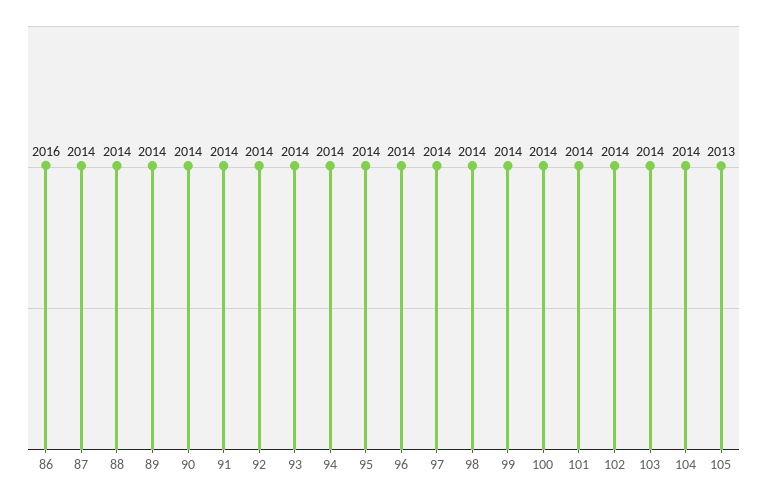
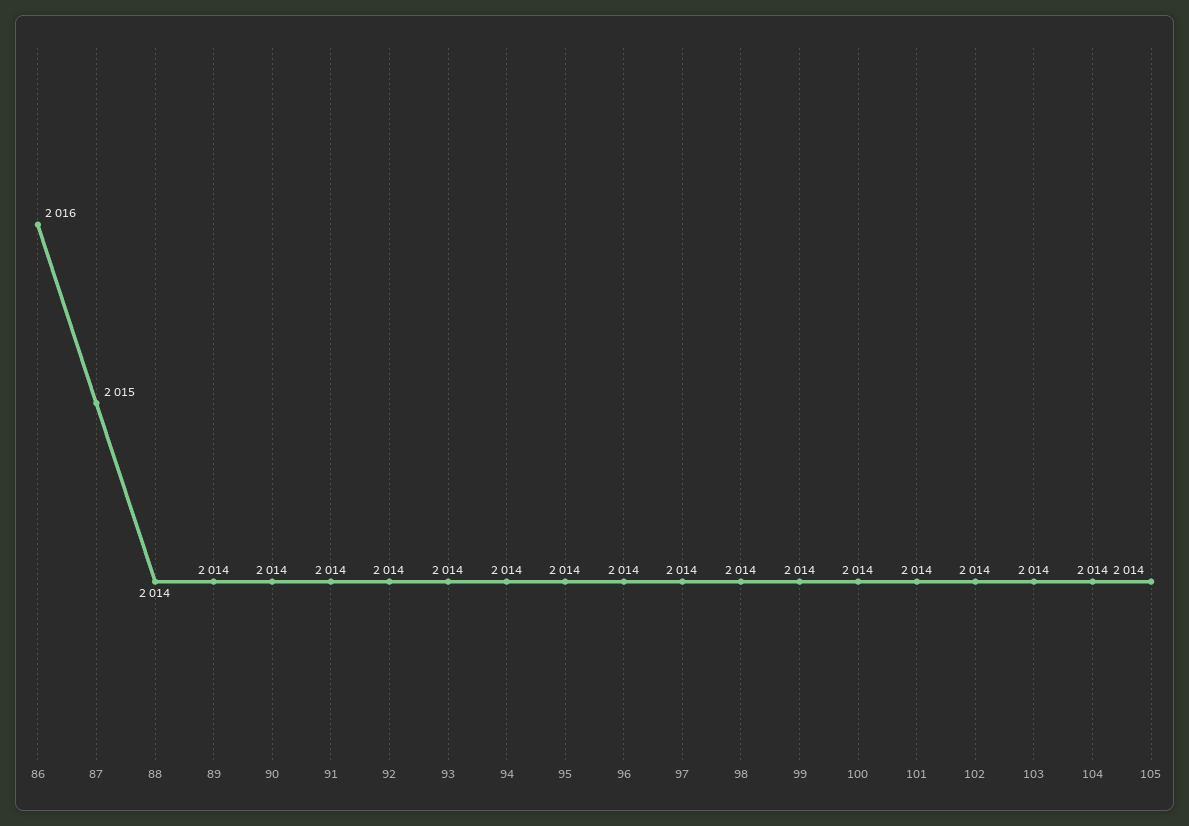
87: 2014 -> 2015
105: 2013 -> 2014

